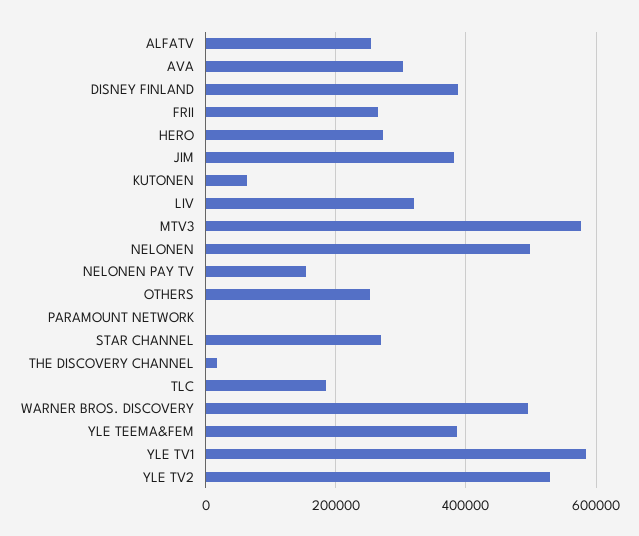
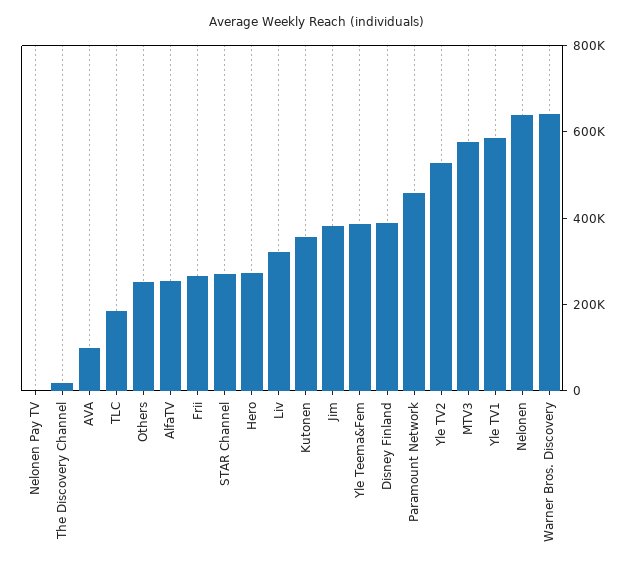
AVA: 300000 -> 100000
KUTONEN: 60000 -> 350000
NELONEN: 500000 -> 650000
NELONEN PAY TV: 160000 -> 0
PARAMOUNT NETWORK: 0 -> 450000
WARNER BROS. DISCOVERY: 500000 -> 650000

